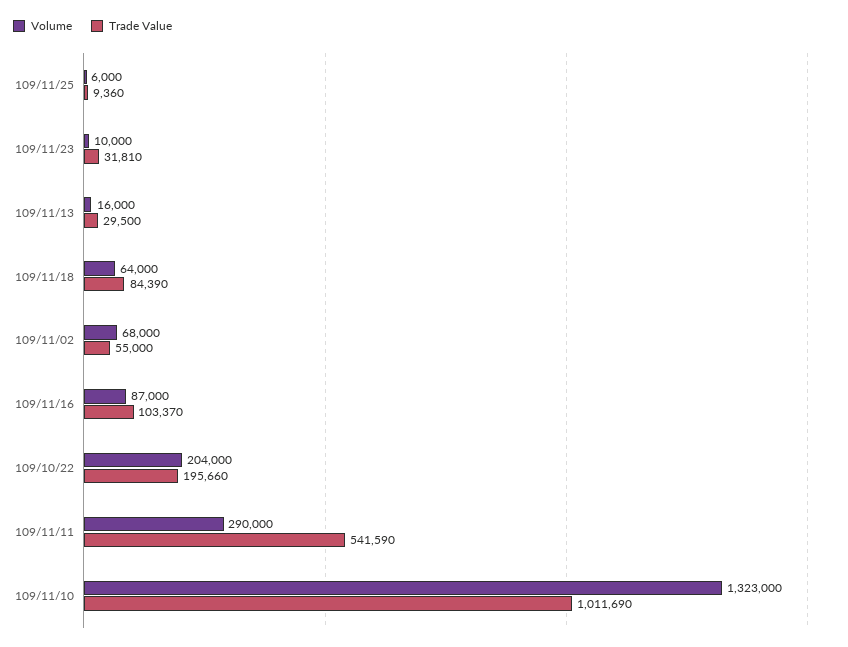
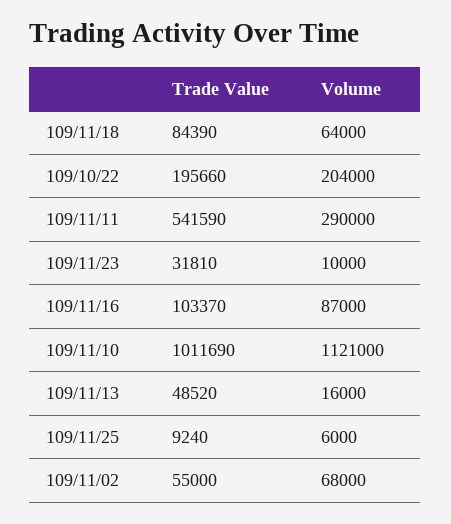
Trade Value, 109/11/25: 9360 -> 9240
Trade Value, 109/11/13: 29500 -> 48520
Volume, 109/11/10: 1323000 -> 1121000

